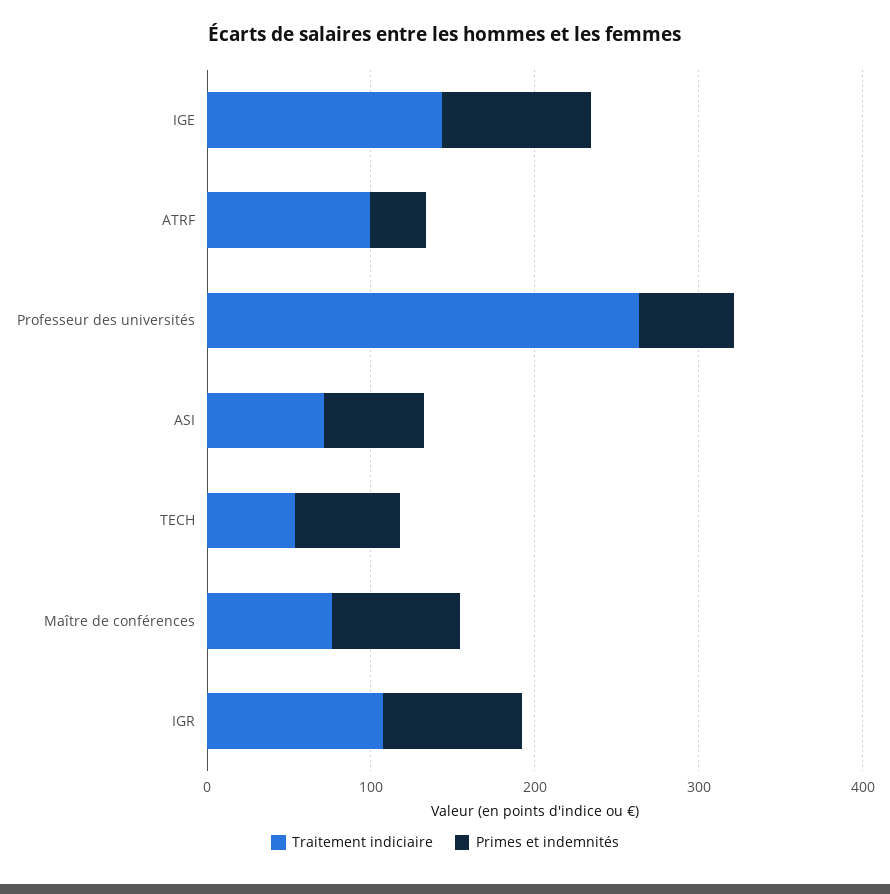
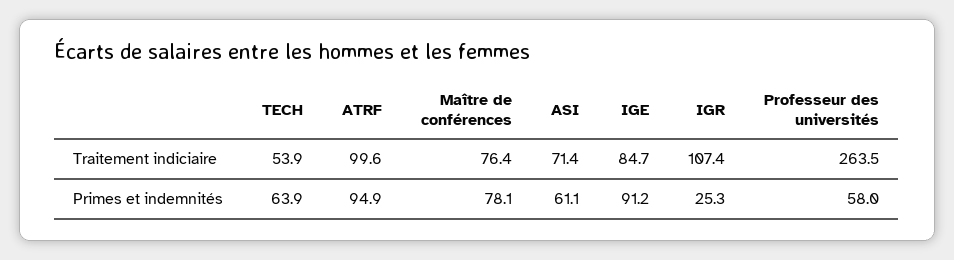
Traitement indiciaire, IGE: 140 -> 84.7
Primes et indemnités, ATRF: 40 -> 94.9
Primes et indemnités, IGR: 80 -> 25.3

